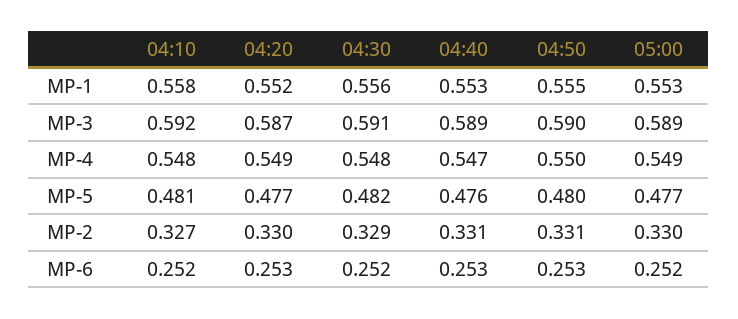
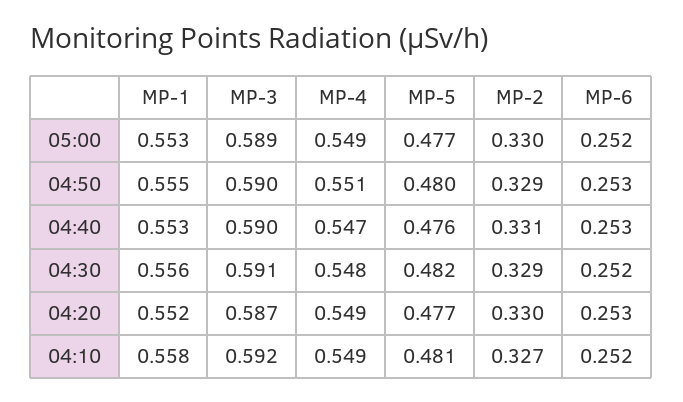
04:40, MP-3: 0.589 -> 0.59
04:10, MP-4: 0.548 -> 0.549
04:50, MP-4: 0.55 -> 0.551
04:50, MP-2: 0.331 -> 0.329

